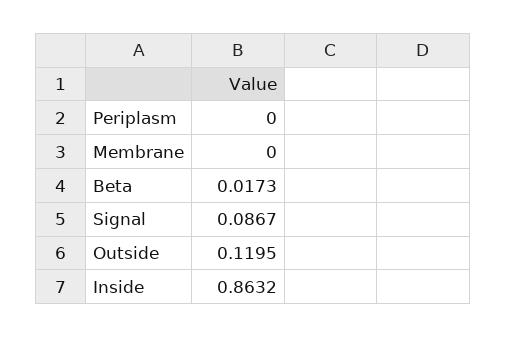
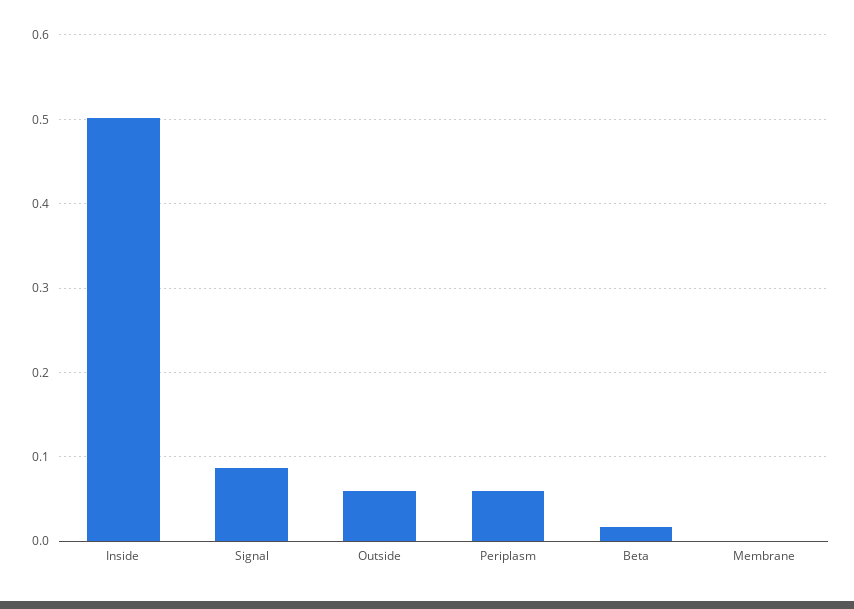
Periplasm: 0 -> 0.06
Outside: 0.1195 -> 0.06
Inside: 0.8632 -> 0.5

